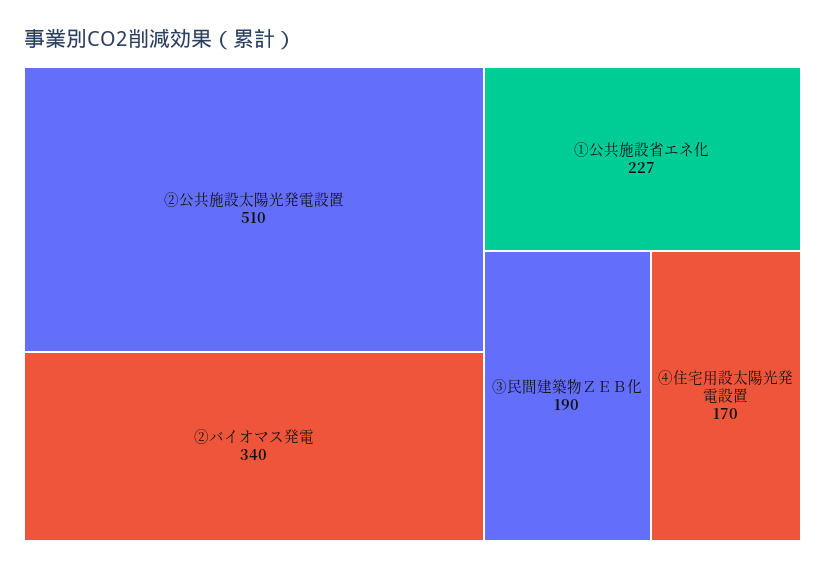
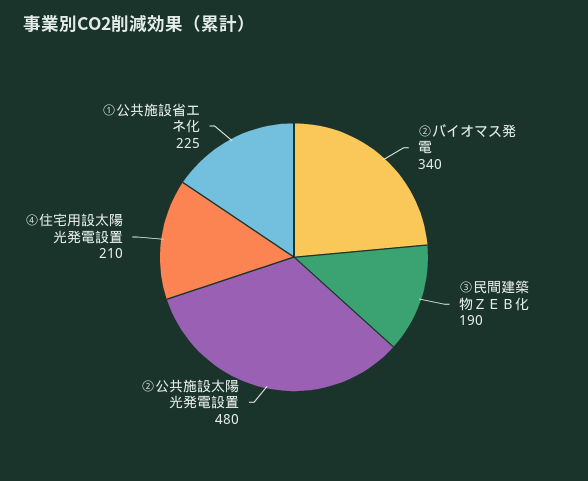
②公共施設太陽光発電設置: 510 -> 480
①公共施設省エネ化: 227 -> 225
④住宅用設太陽光発電設置: 170 -> 210

